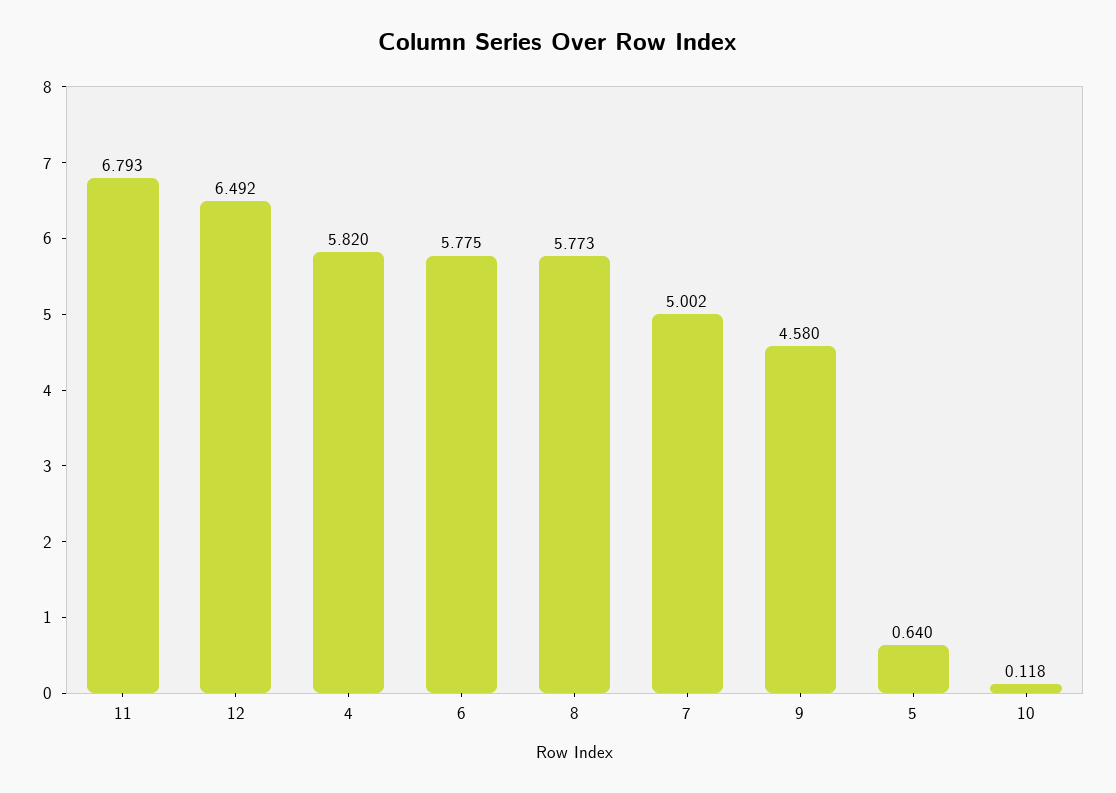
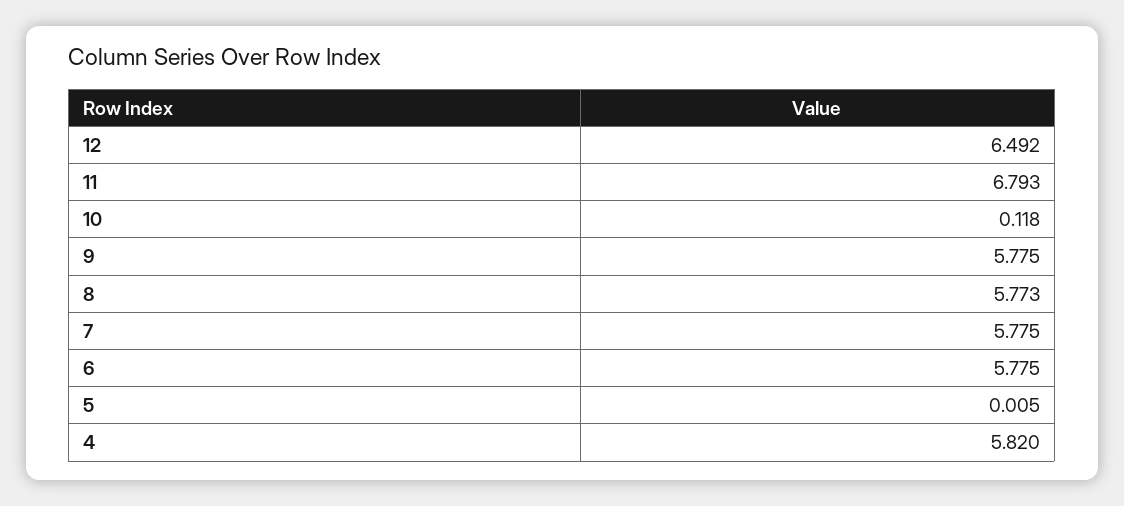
7: 5.002 -> 5.775
9: 4.58 -> 5.775
5: 0.64 -> 0.005

